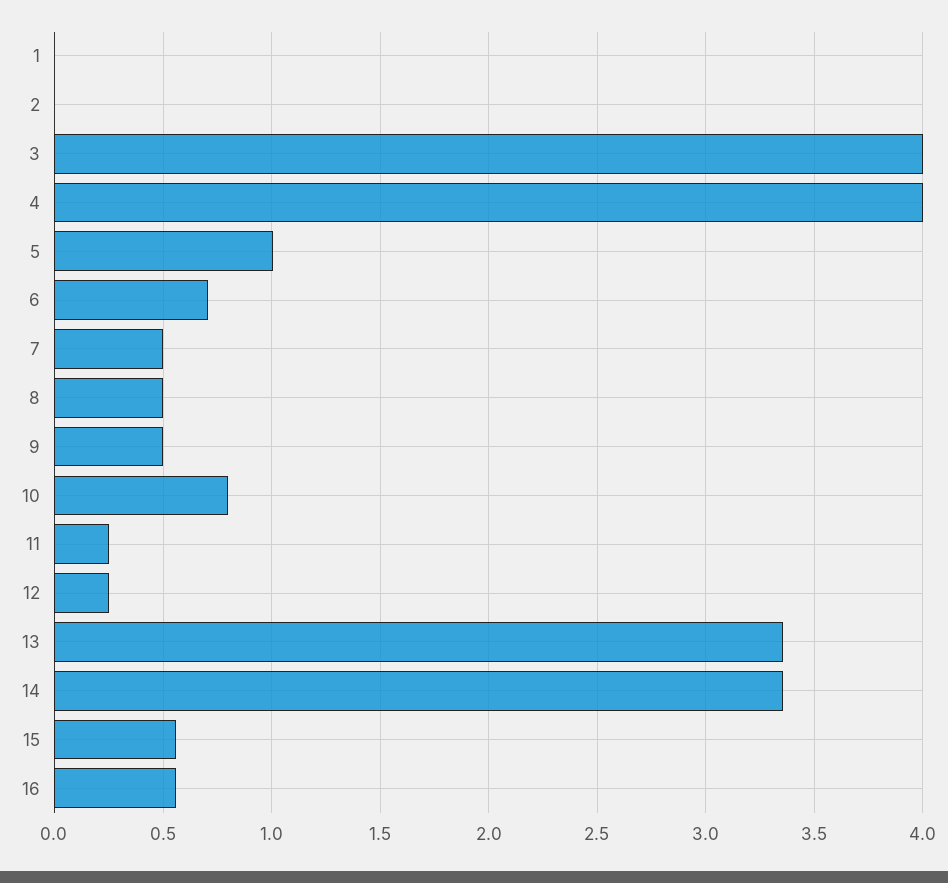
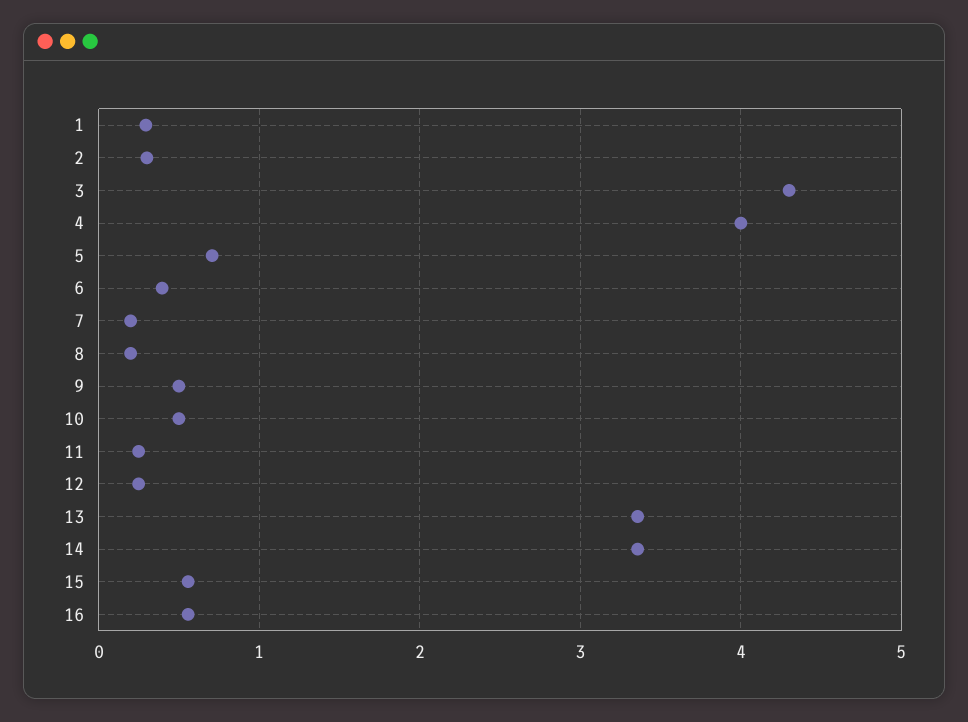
1: 0 -> 0.3
2: 0 -> 0.3
3: 4 -> 4.3
5: 1 -> 0.7
6: 0.7 -> 0.4
7: 0.5 -> 0.2
8: 0.5 -> 0.2
10: 0.8 -> 0.5

